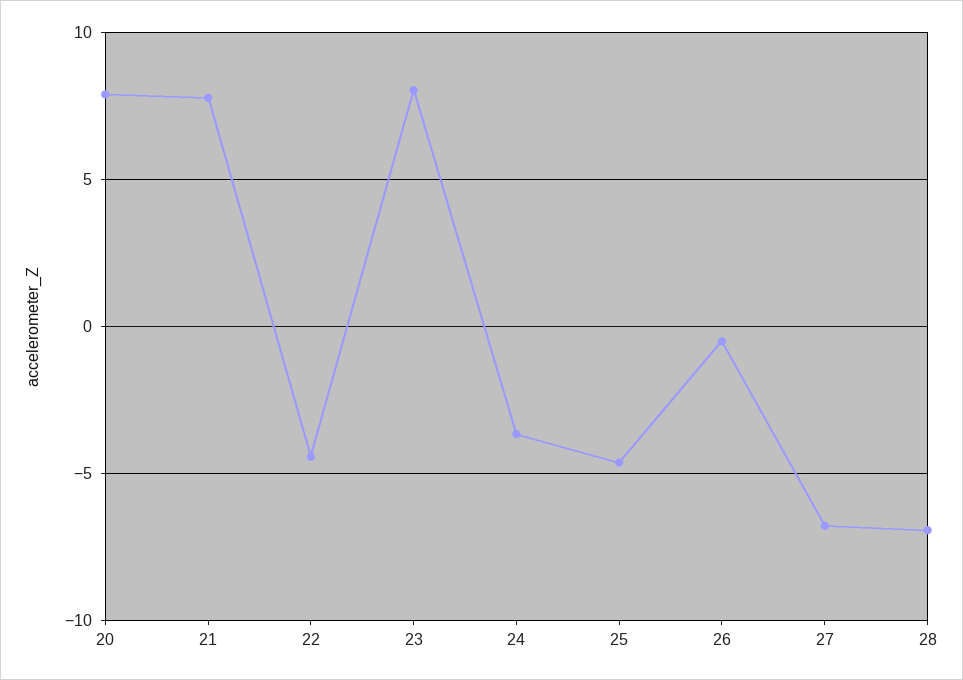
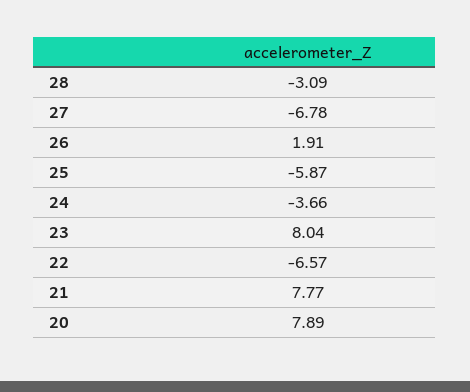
22: -4.5 -> -6.57
25: -4.5 -> -5.87
26: -0.5 -> 1.91
28: -7 -> -3.09

